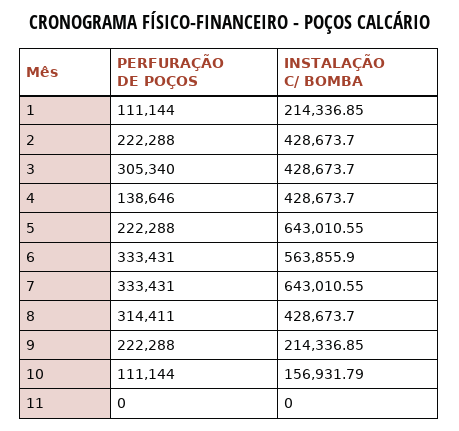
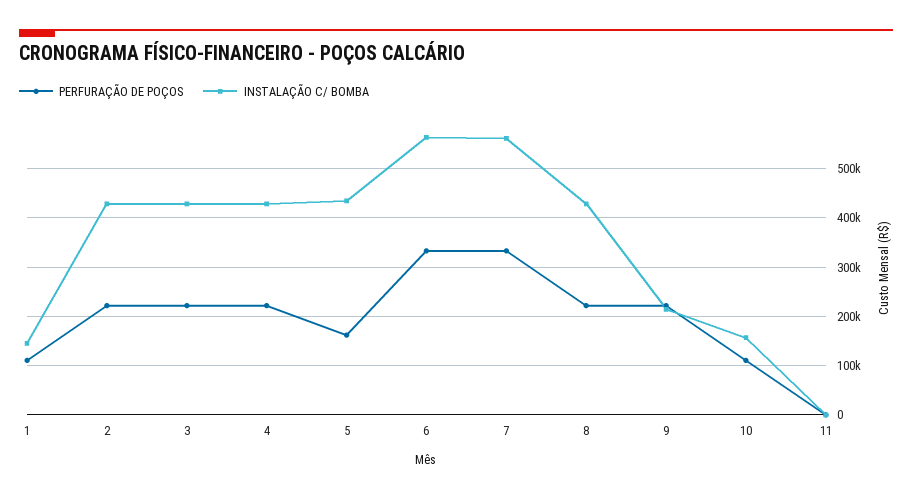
INSTALAÇÃO C/ BOMBA, 1: 214336.85 -> 140000
PERFURAÇÃO DE POÇOS, 3: 305340 -> 220000
PERFURAÇÃO DE POÇOS, 4: 138646 -> 220000
PERFURAÇÃO DE POÇOS, 5: 222288 -> 160000
INSTALAÇÃO C/ BOMBA, 5: 643010.55 -> 440000
INSTALAÇÃO C/ BOMBA, 7: 643010.55 -> 560000
PERFURAÇÃO DE POÇOS, 8: 314411 -> 220000

